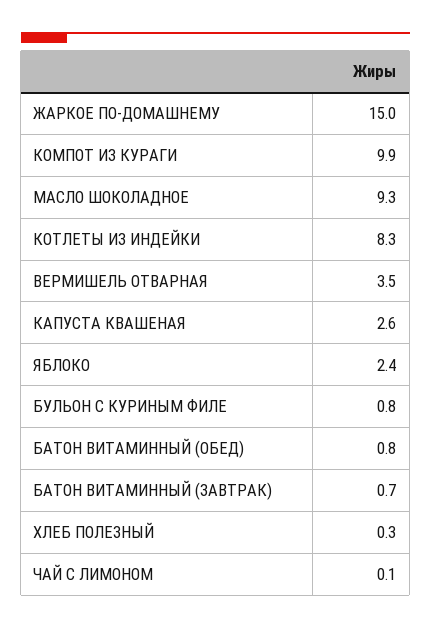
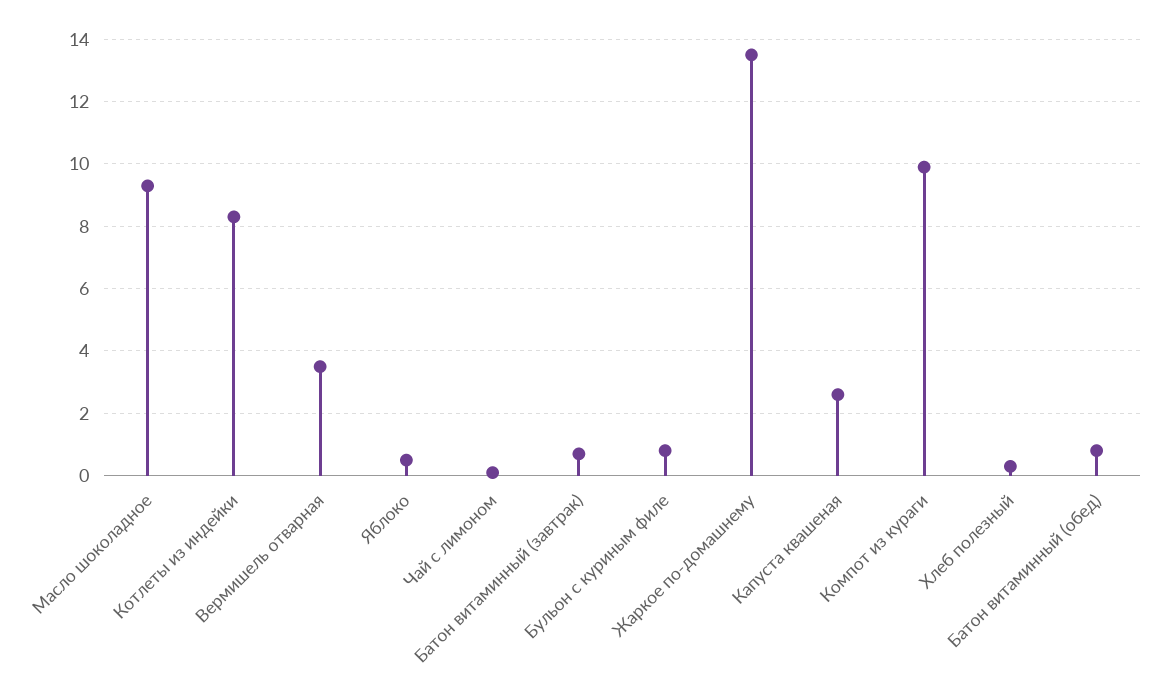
ЖАРКОЕ ПО-ДОМАШНЕМУ: 15 -> 13.5
ЯБЛОКО: 2.4 -> 0.5

